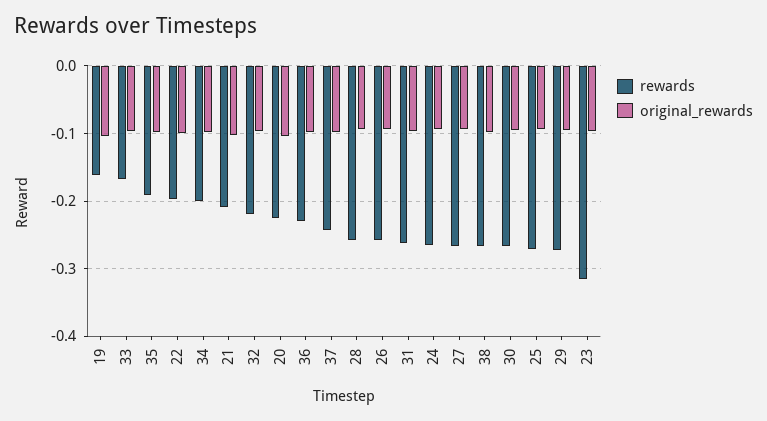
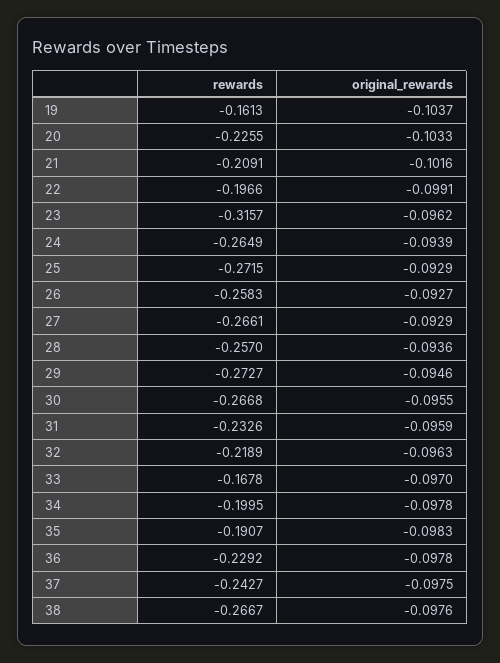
rewards, 31: -0.26 -> -0.2326

